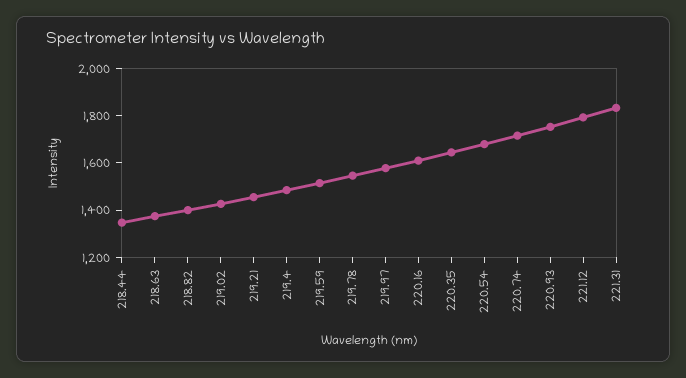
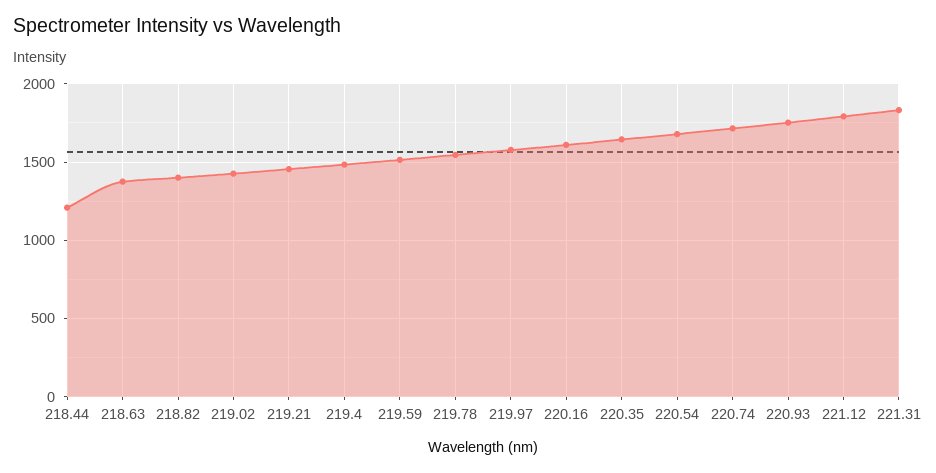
218.44: 1350 -> 1200

